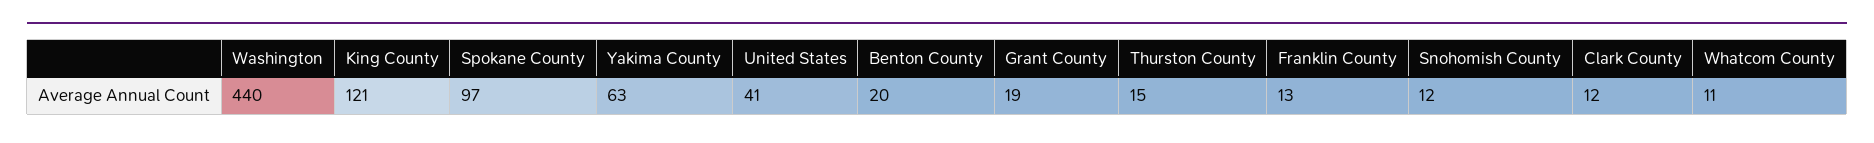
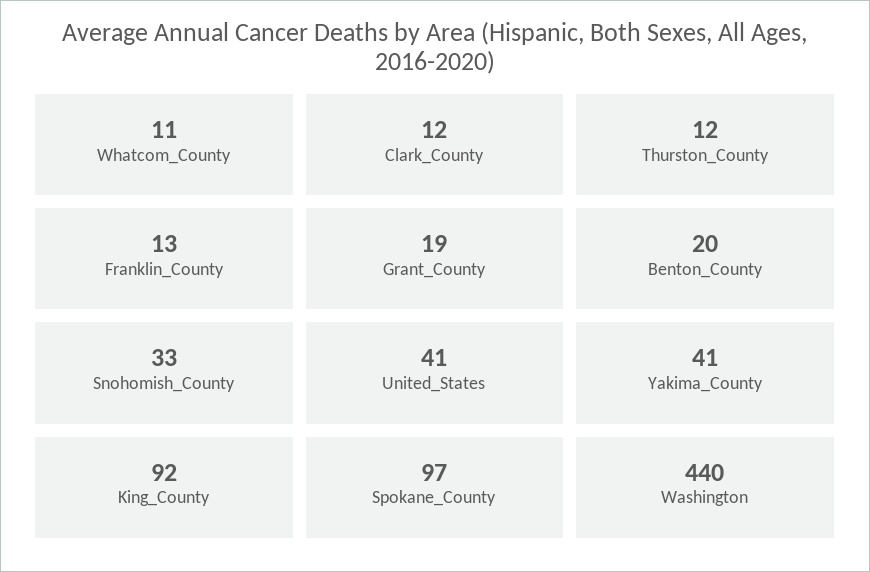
King County: 121 -> 92
Yakima County: 63 -> 41
Thurston County: 15 -> 12
Snohomish County: 12 -> 33

